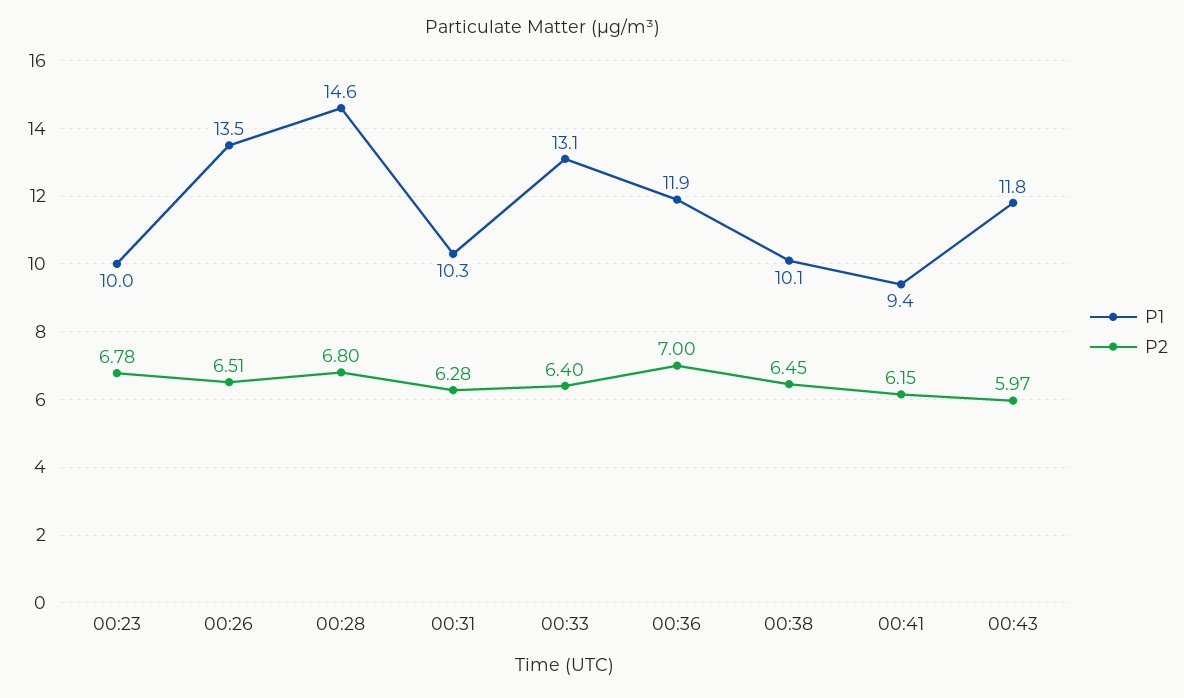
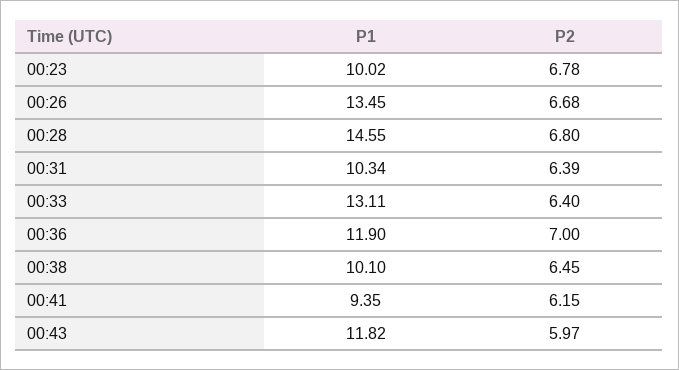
P2, 00:26: 6.51 -> 6.68
P2, 00:31: 6.28 -> 6.39

